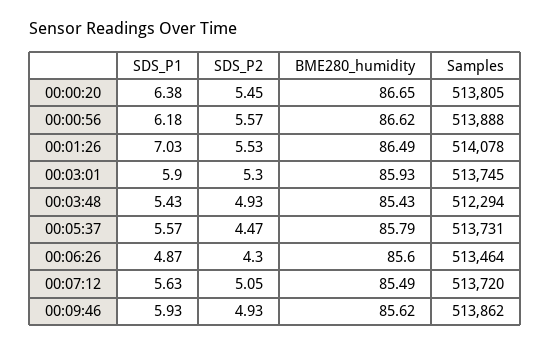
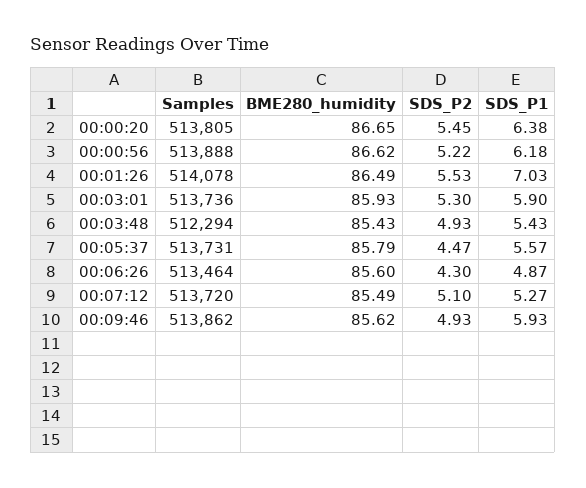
SDS_P2, 00:00:56: 5.57 -> 5.22
Samples, 00:03:01: 513745 -> 513736
SDS_P1, 00:07:12: 5.63 -> 5.27
SDS_P2, 00:07:12: 5.05 -> 5.1

